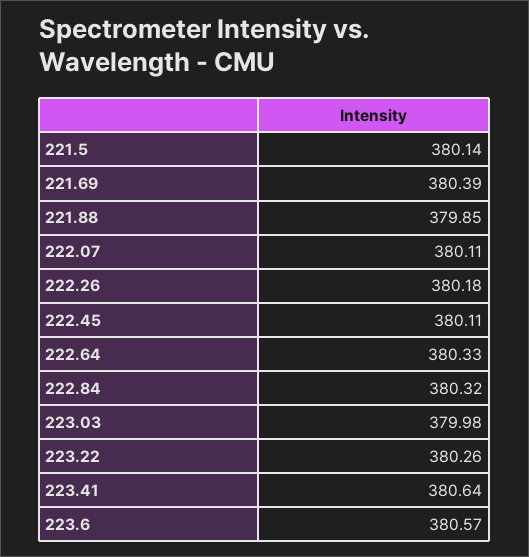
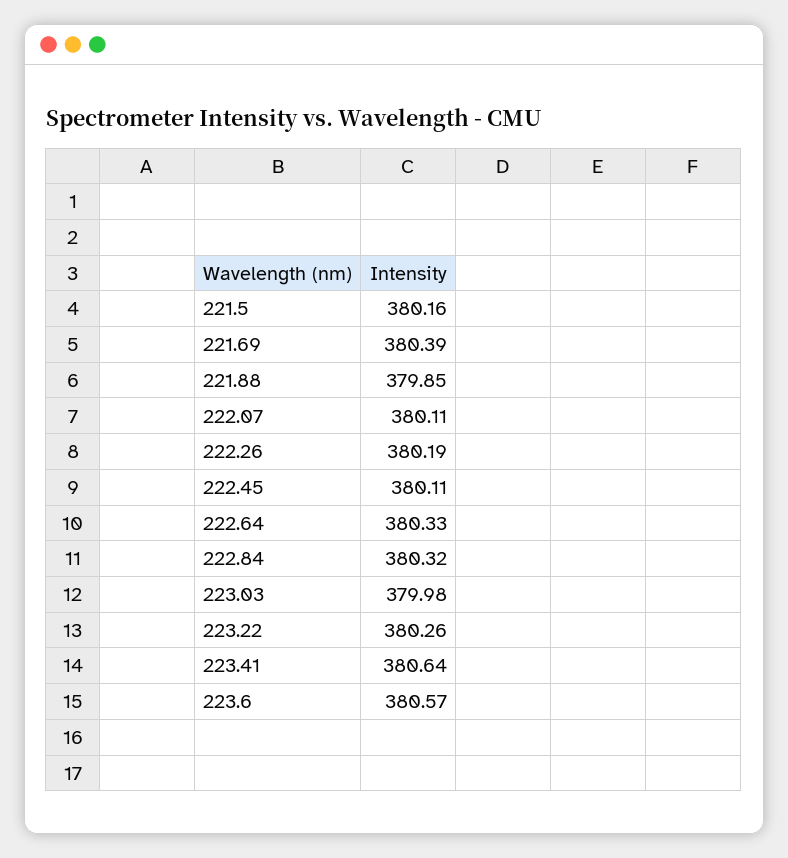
221.5: 380.14 -> 380.16
222.26: 380.18 -> 380.19

